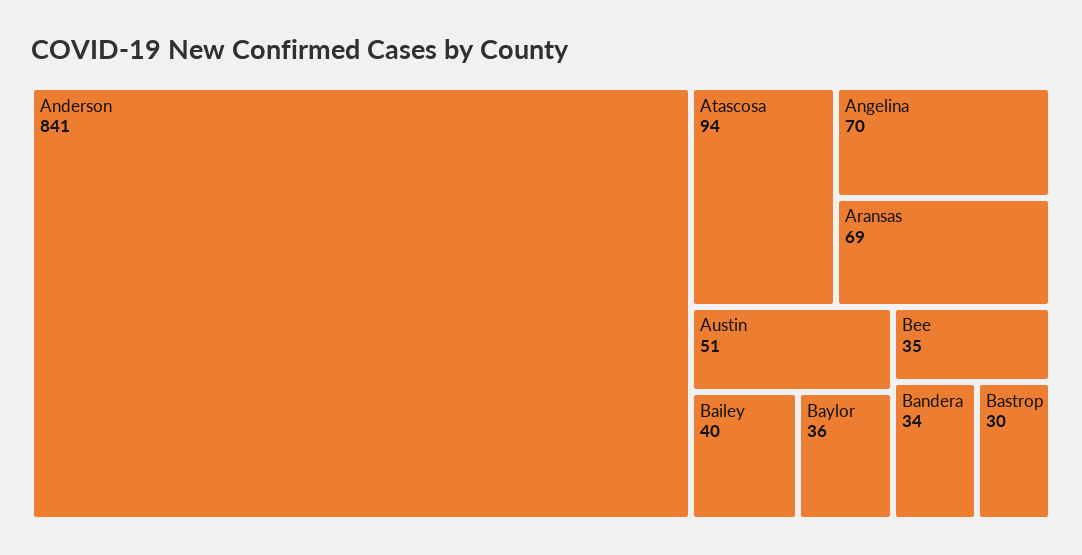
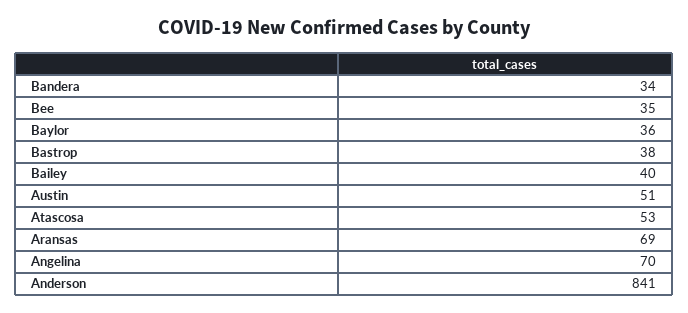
Atascosa: 94 -> 53
Bastrop: 30 -> 38

